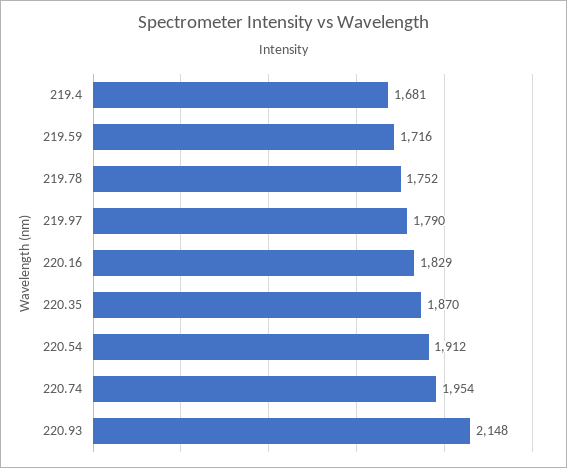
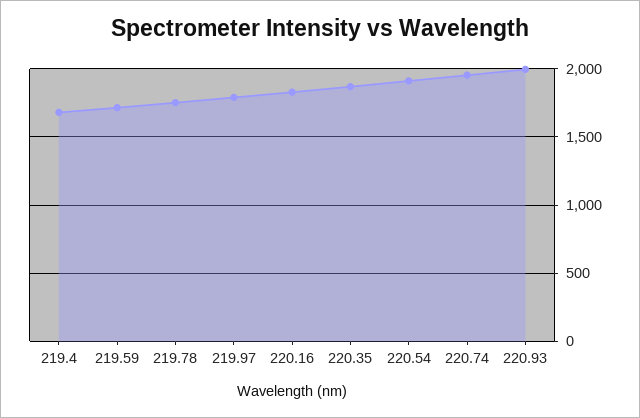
220.93: 2148 -> 2000

